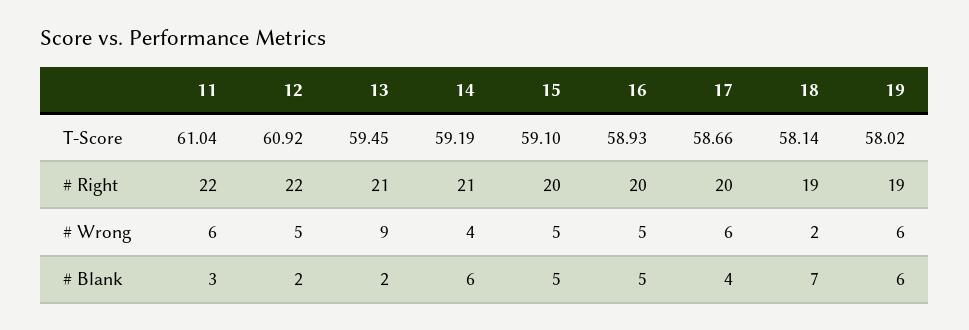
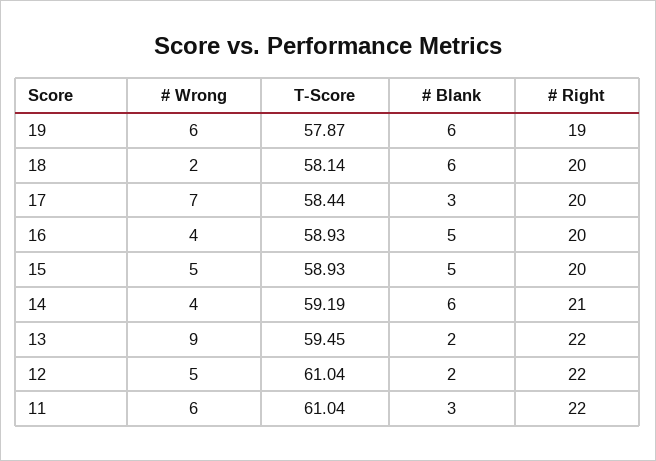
12, T-Score: 60.92 -> 61.04
15, T-Score: 59.1 -> 58.93
17, T-Score: 58.66 -> 58.44
19, T-Score: 58.02 -> 57.87
13, # Right: 21 -> 22
18, # Right: 19 -> 20
16, # Wrong: 5 -> 4
17, # Wrong: 6 -> 7
17, # Blank: 4 -> 3
18, # Blank: 7 -> 6

